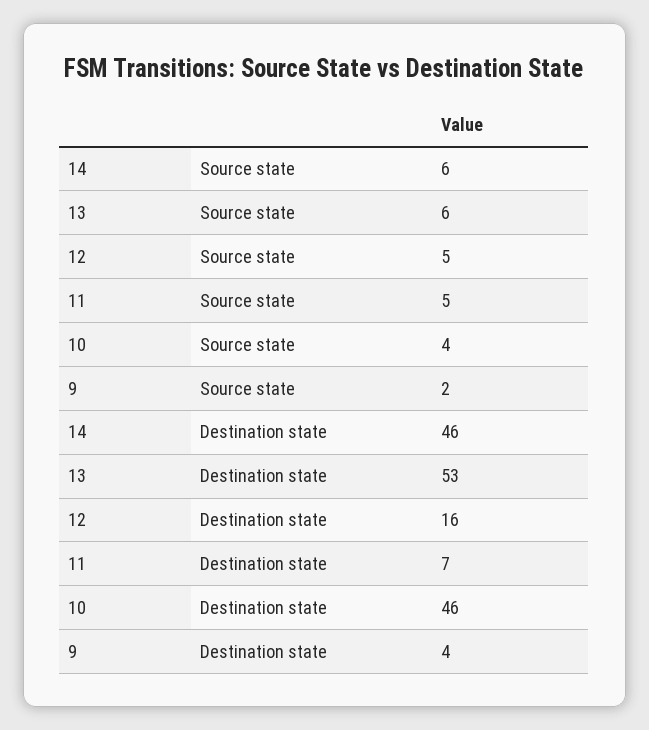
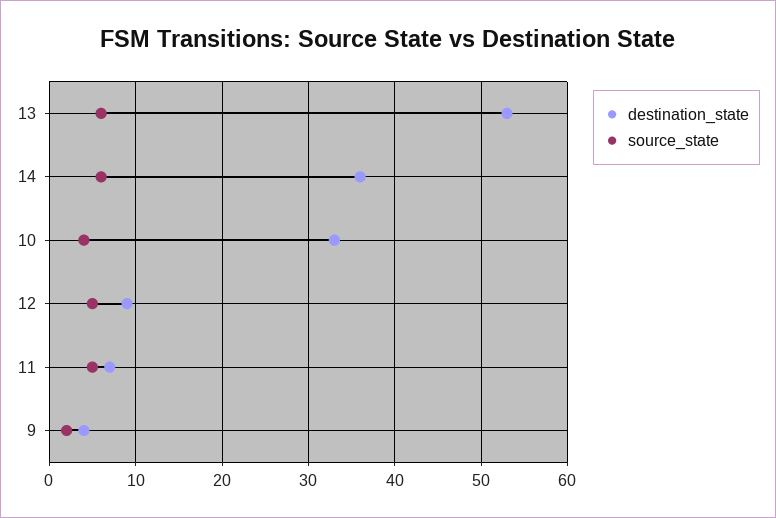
Destination state, 14: 46 -> 36
Destination state, 12: 16 -> 9
Destination state, 10: 46 -> 33

